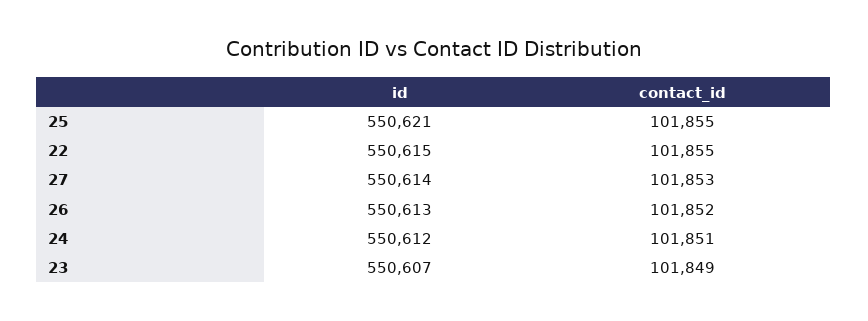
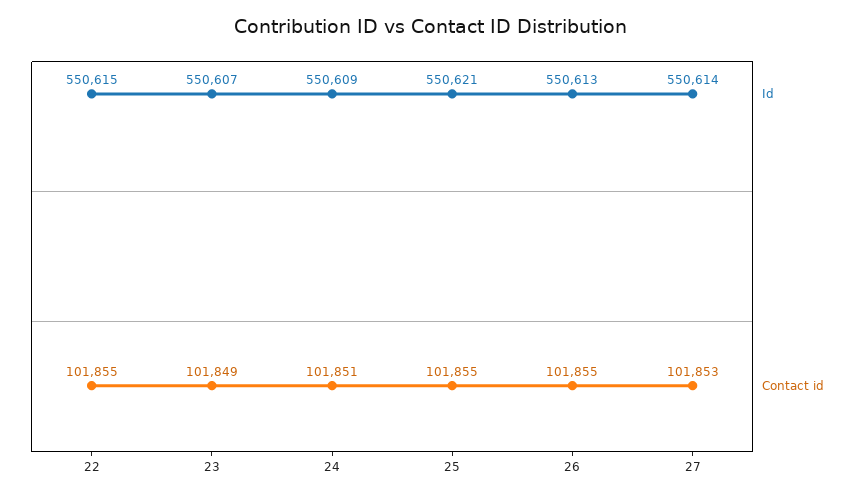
contact_id, 26: 101852 -> 101855
id, 24: 550612 -> 550609

